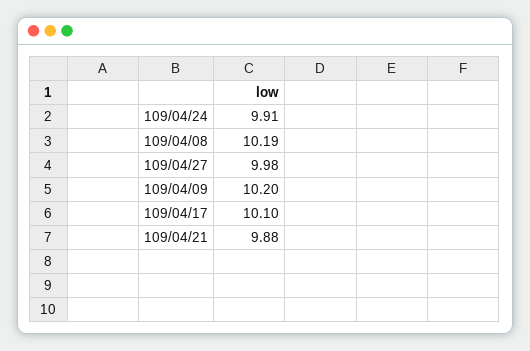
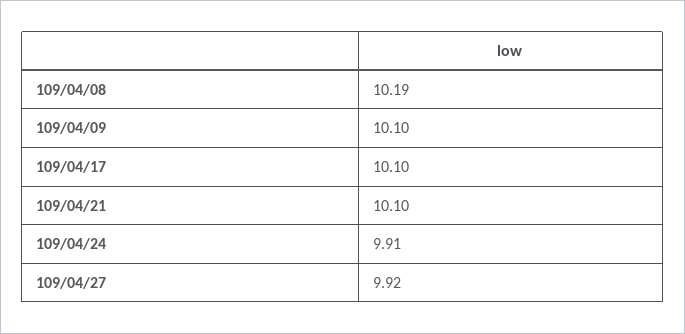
109/04/27: 9.98 -> 9.92
109/04/09: 10.2 -> 10.1
109/04/21: 9.88 -> 10.1

